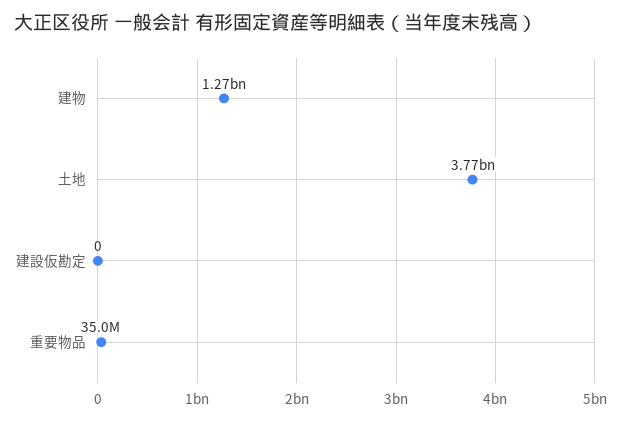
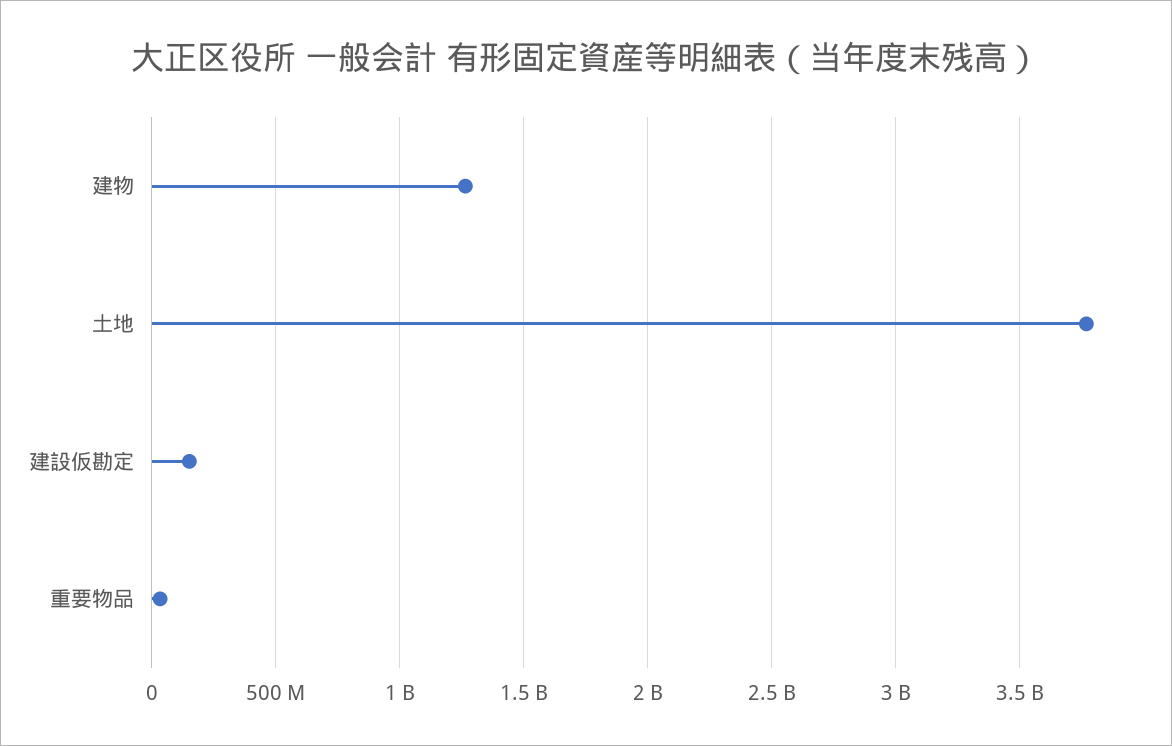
建設仮勘定: 0 -> 150000000

